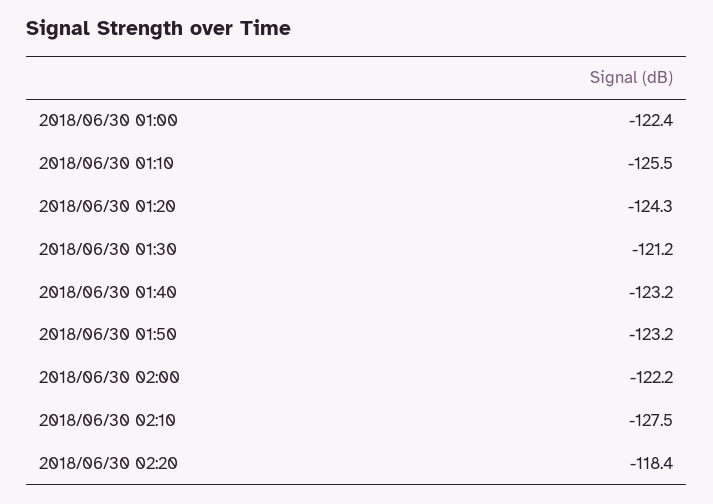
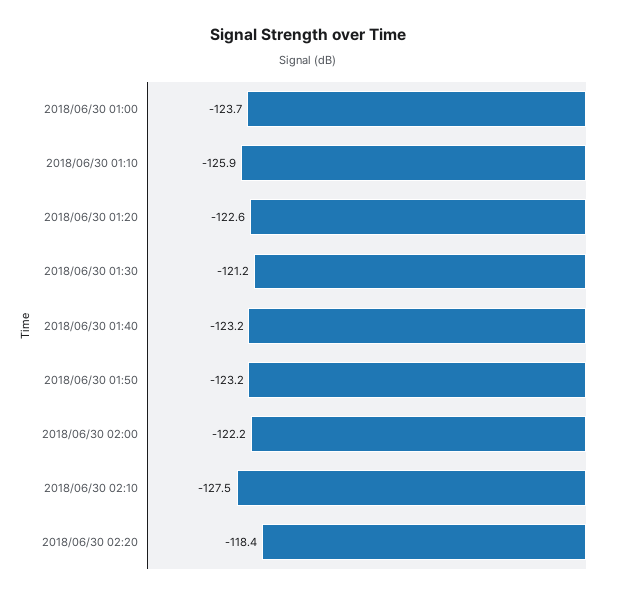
2018/06/30 01:00: -122.4 -> -123.7
2018/06/30 01:10: -125.5 -> -125.9
2018/06/30 01:20: -124.3 -> -122.6

